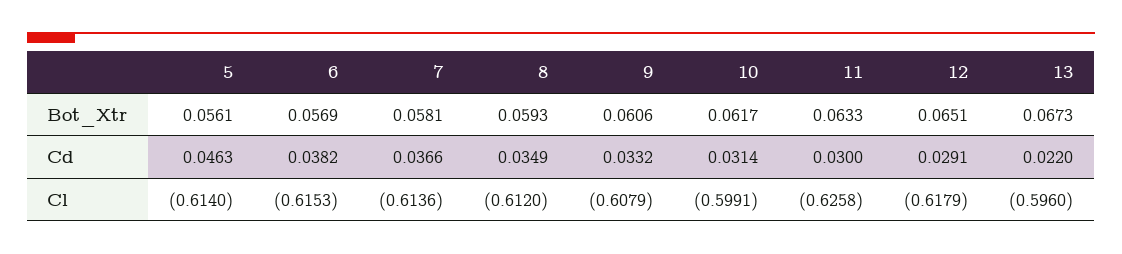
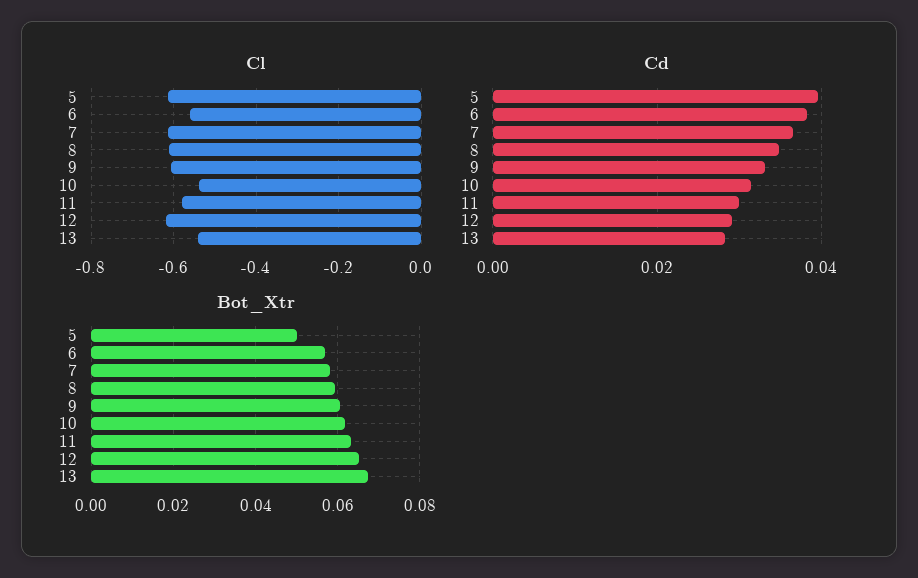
Bot_Xtr, 5: 0.0561 -> 0.05
Cd, 5: 0.0463 -> 0.04
Cd, 13: 0.022 -> 0.028
Cl, 6: -0.6153 -> -0.56
Cl, 10: -0.5991 -> -0.54
Cl, 11: -0.6258 -> -0.58
Cl, 13: -0.596 -> -0.54

